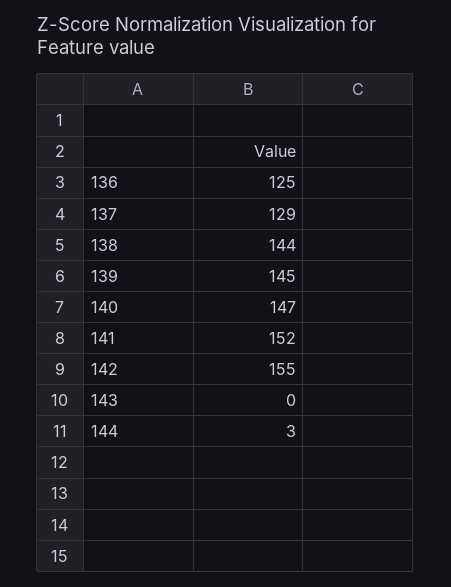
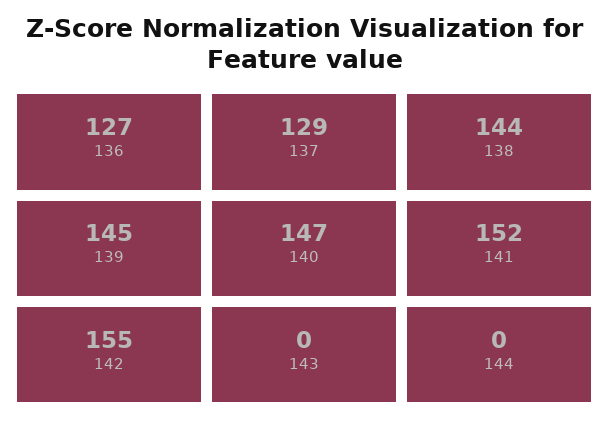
136: 125 -> 127
144: 3 -> 0

